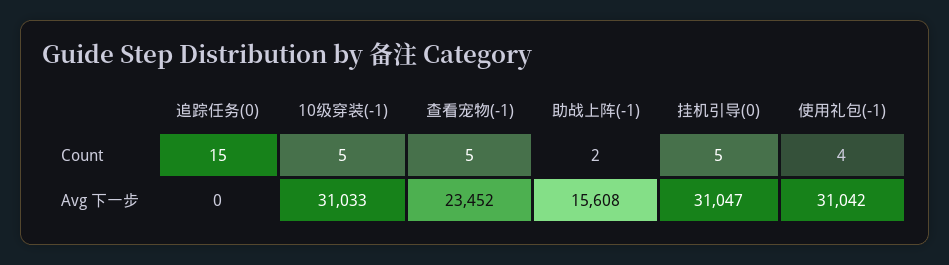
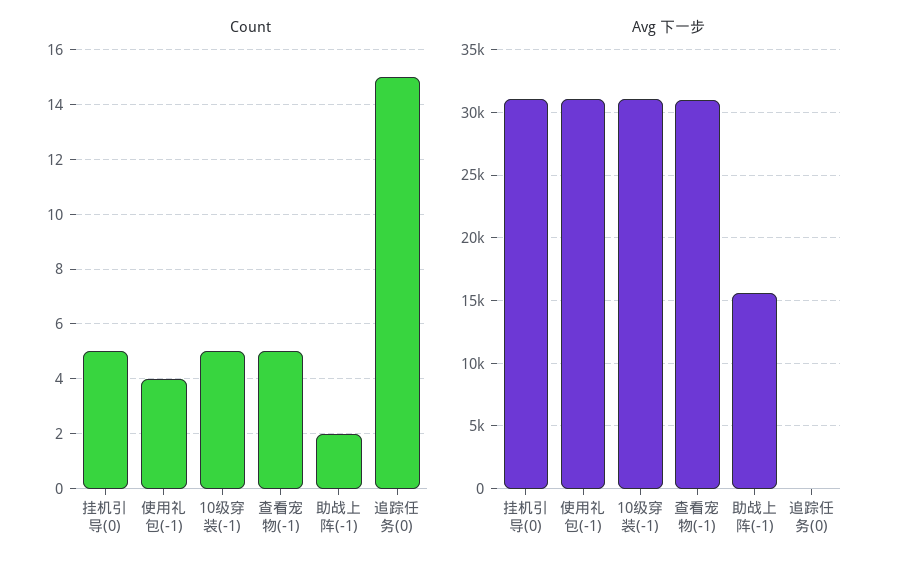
Avg 下一步, 查看宠物(-1): 23452 -> 31000

